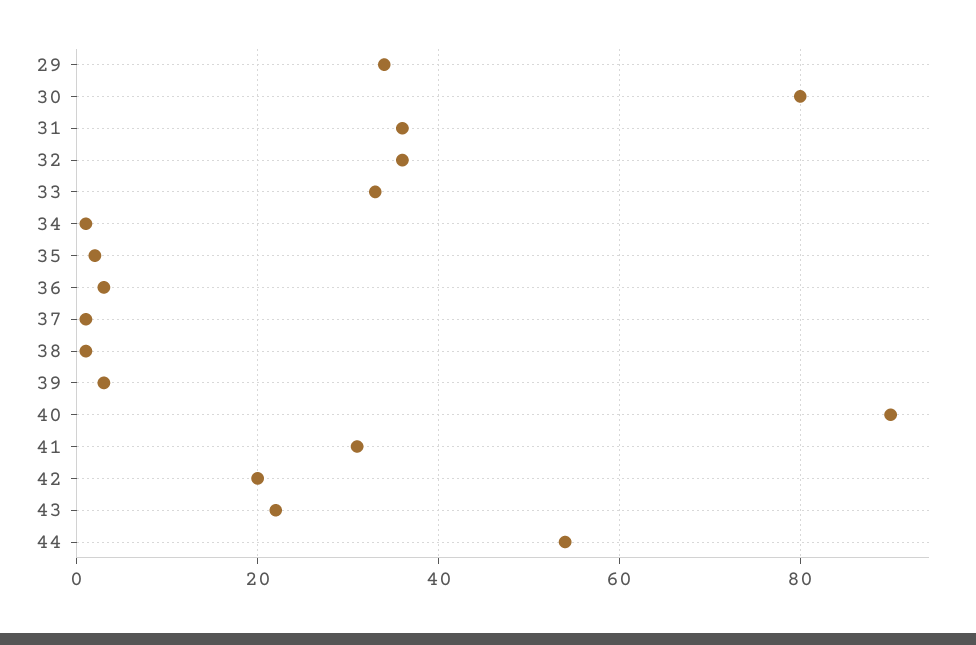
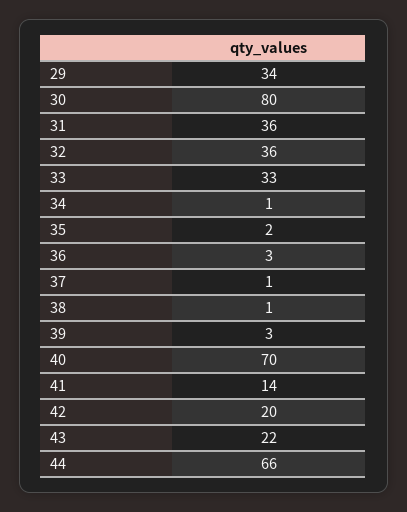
40: 90 -> 70
41: 30 -> 14
44: 55 -> 66

